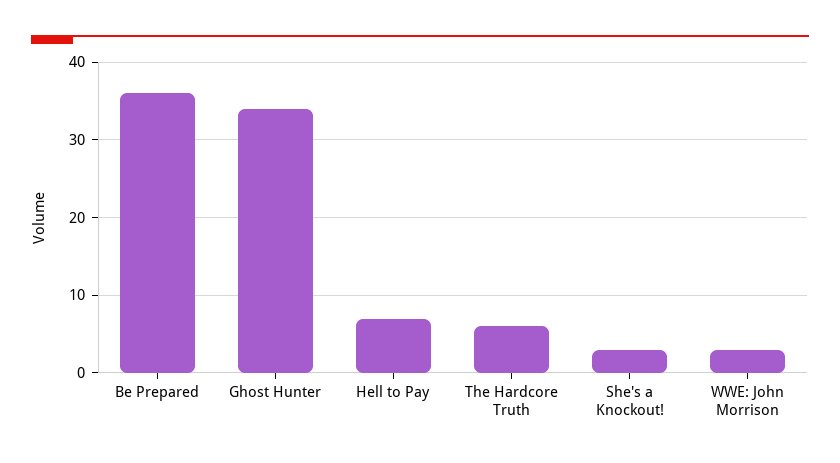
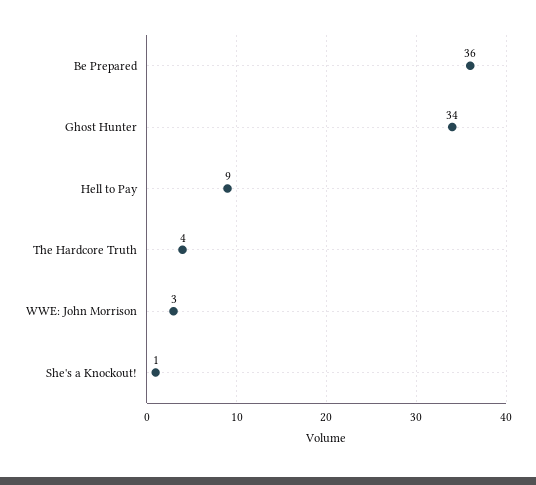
Hell to Pay: 7 -> 9
The Hardcore Truth: 6 -> 4
She's a Knockout!: 3 -> 1

